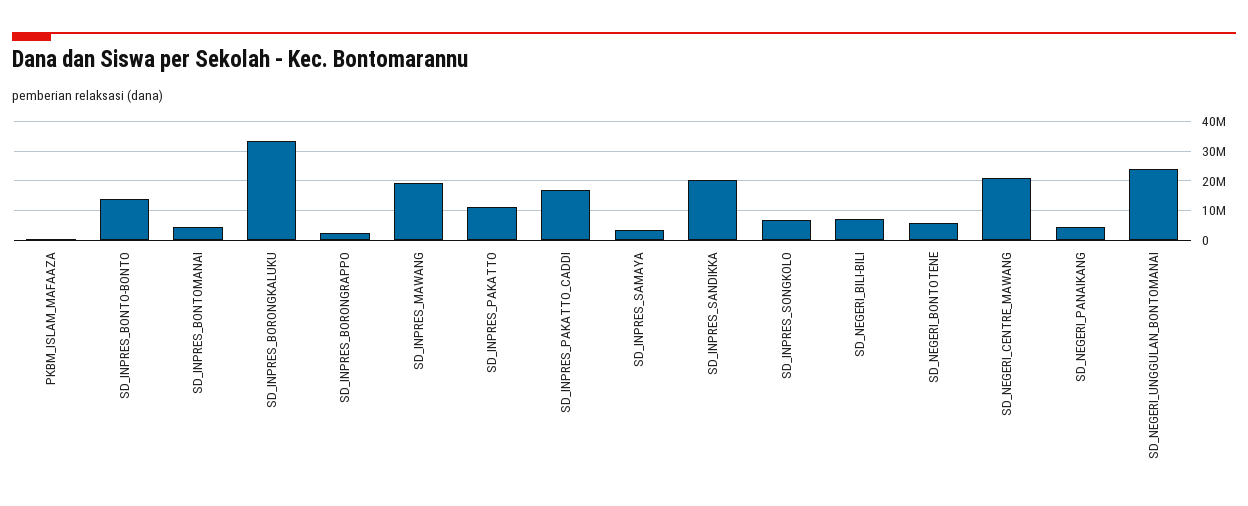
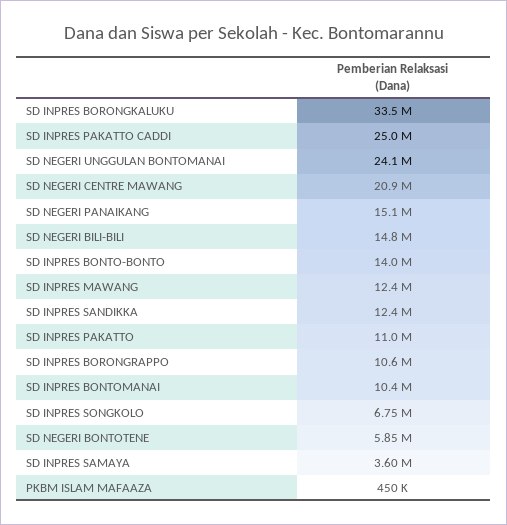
SD_INPRES_BONTOMANAI: 5000000 -> 10400000
SD_INPRES_BORONGRAPPO: 2500000 -> 10600000
SD_INPRES_MAWANG: 20000000 -> 12400000
SD_INPRES_PAKATTO_CADDI: 17500000 -> 25000000
SD_INPRES_SANDIKKA: 20000000 -> 12400000
SD_NEGERI_BILI-BILI: 7500000 -> 14800000
SD_NEGERI_PANAIKANG: 5000000 -> 15100000

